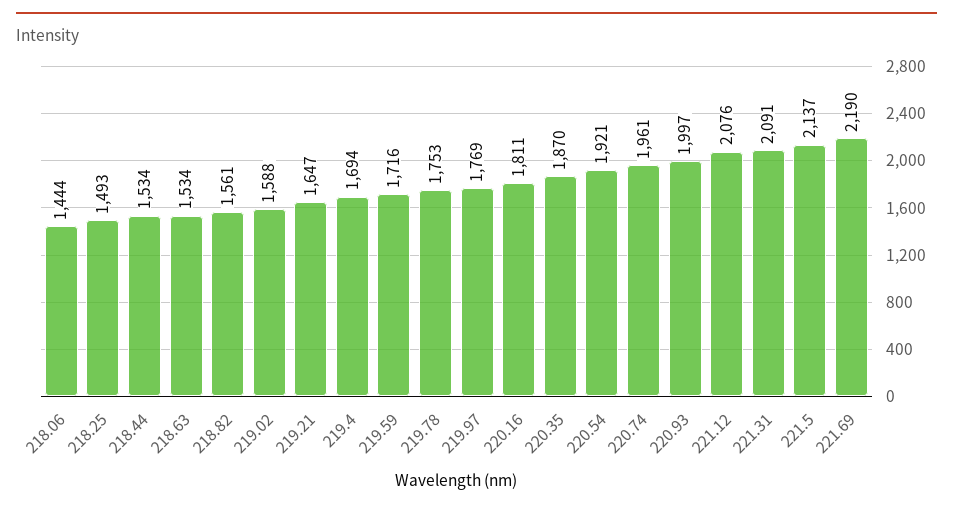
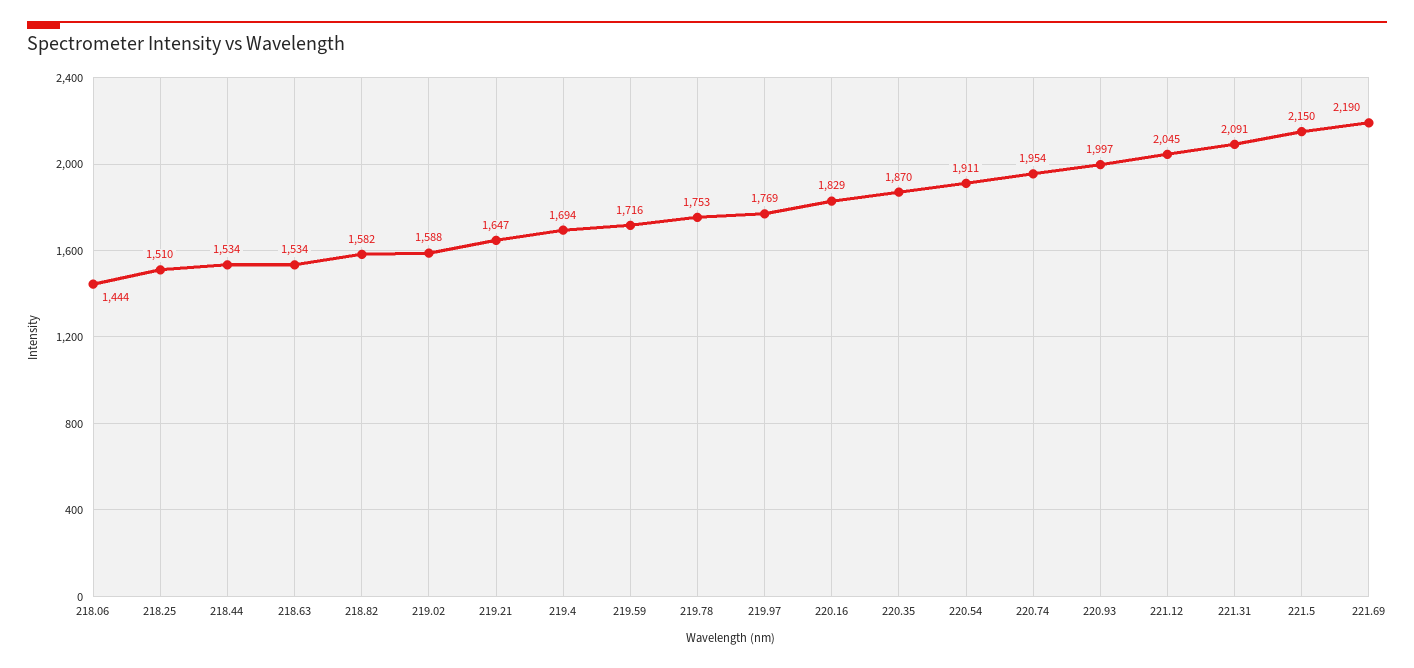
218.25: 1493 -> 1510
218.82: 1561 -> 1582
220.16: 1811 -> 1829
220.54: 1921 -> 1911
220.74: 1961 -> 1954
221.12: 2076 -> 2045
221.5: 2137 -> 2150

